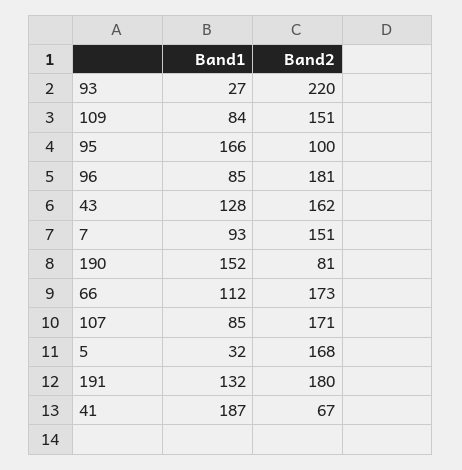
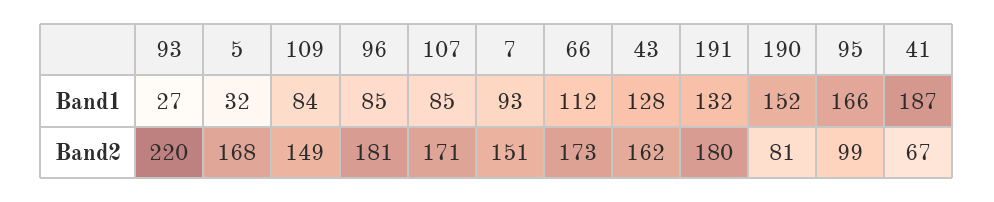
Band2, 109: 151 -> 149
Band2, 95: 100 -> 99

